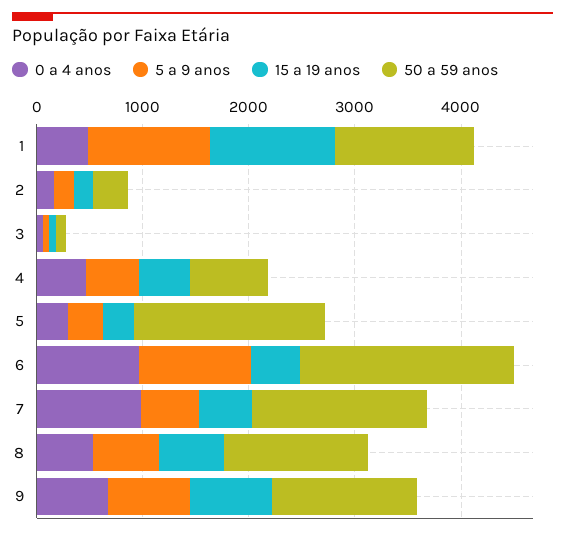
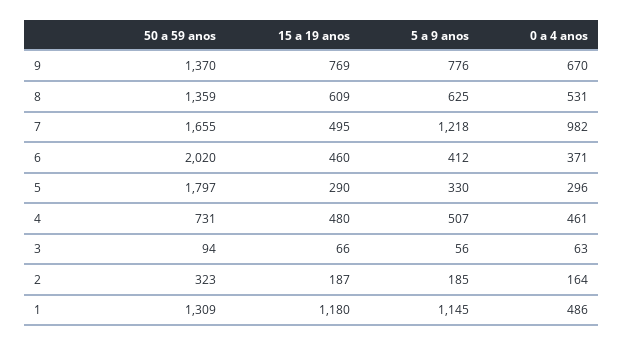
0 a 4 anos, 6: 1000 -> 371
5 a 9 anos, 6: 1000 -> 412
5 a 9 anos, 7: 600 -> 1218

